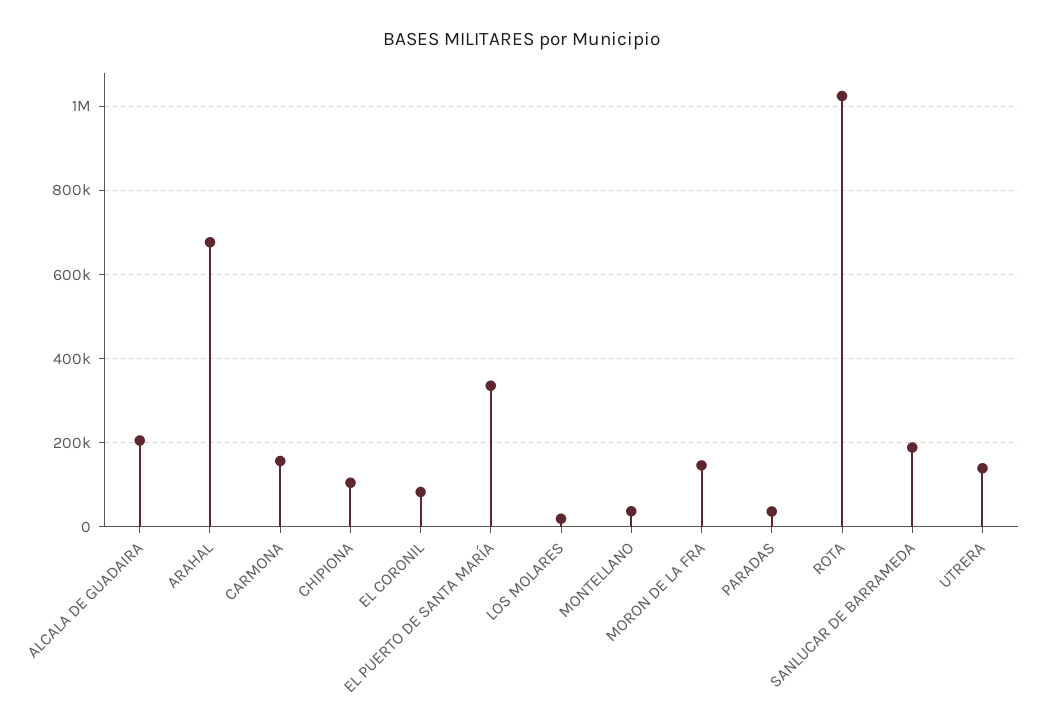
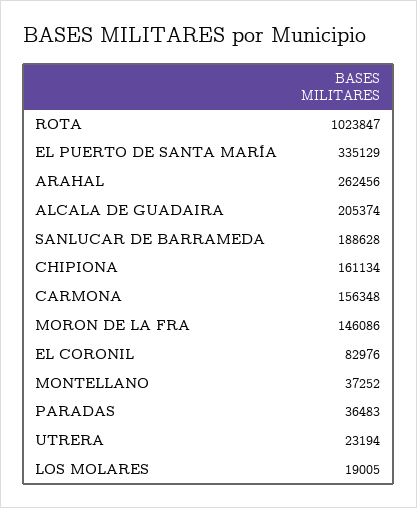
ARAHAL: 680000 -> 262456
CHIPIONA: 100000 -> 161134
UTRERA: 140000 -> 23194

